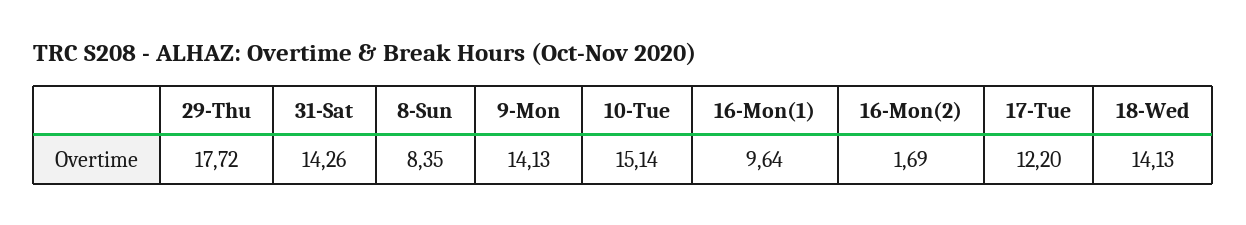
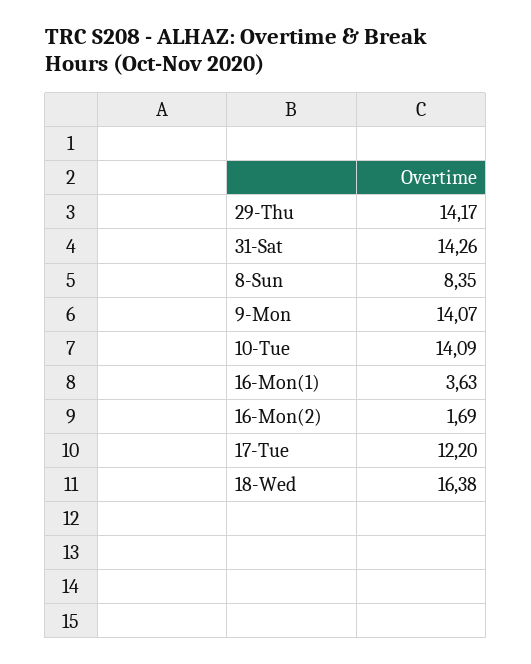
29-Thu: 17.72 -> 14.17
9-Mon: 14.13 -> 14.07
10-Tue: 15.14 -> 14.09
16-Mon(1): 9.64 -> 3.63
18-Wed: 14.13 -> 16.38

